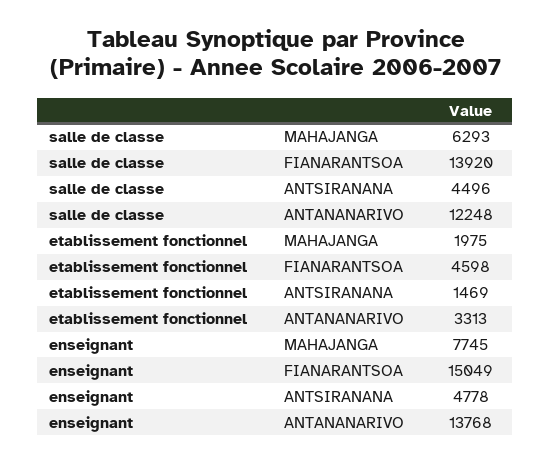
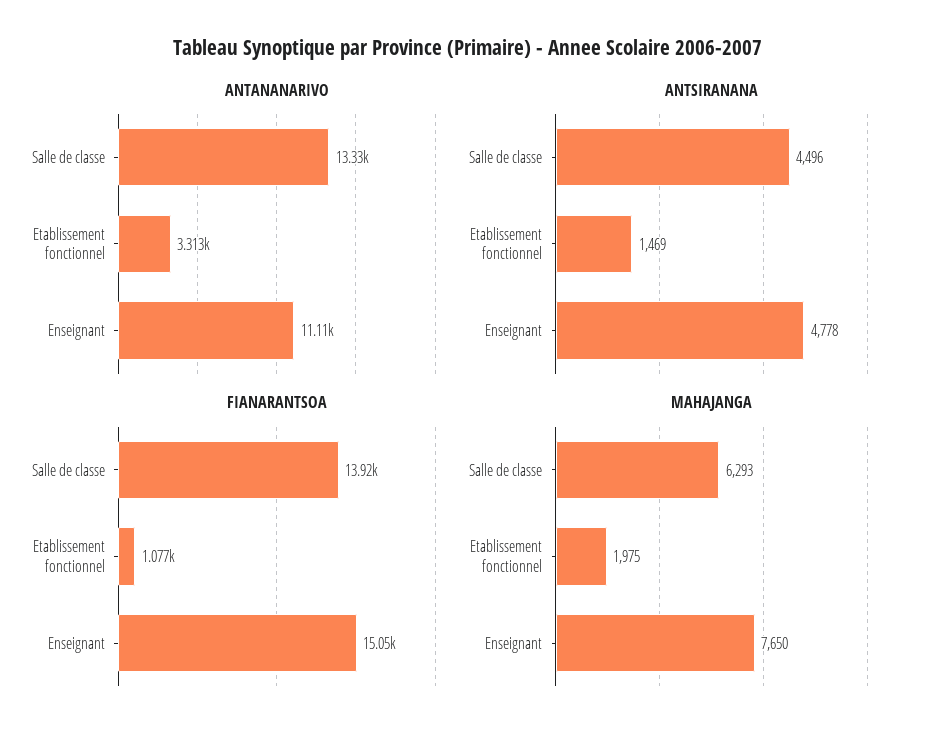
ANTANANARIVO, salle de classe: 12248 -> 13330
FIANARANTSOA, etablissement fonctionnel: 4598 -> 1077
MAHAJANGA, enseignant: 7745 -> 7650
ANTANANARIVO, enseignant: 13768 -> 11110

